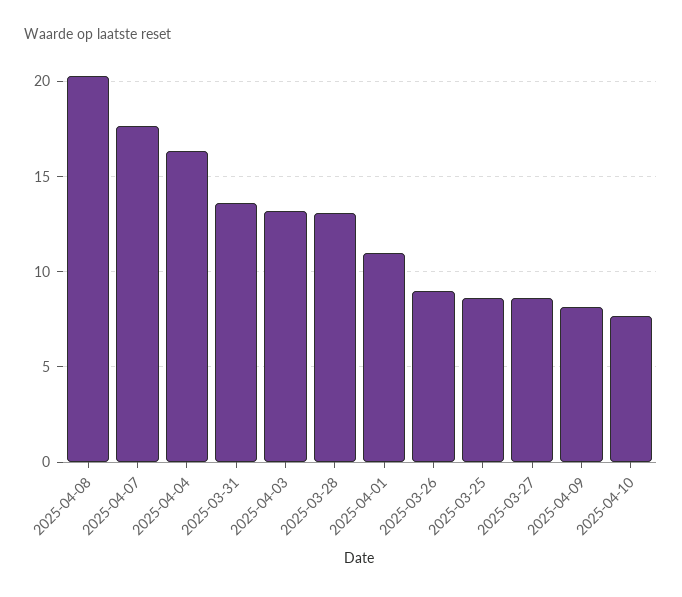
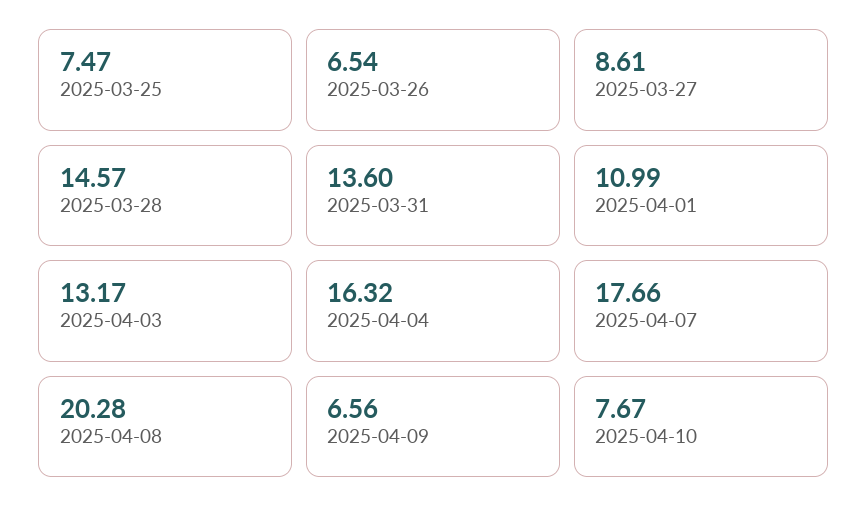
2025-03-28: 13 -> 14.57
2025-03-26: 9 -> 6.54
2025-03-25: 8.5 -> 7.47
2025-04-09: 8 -> 6.56

